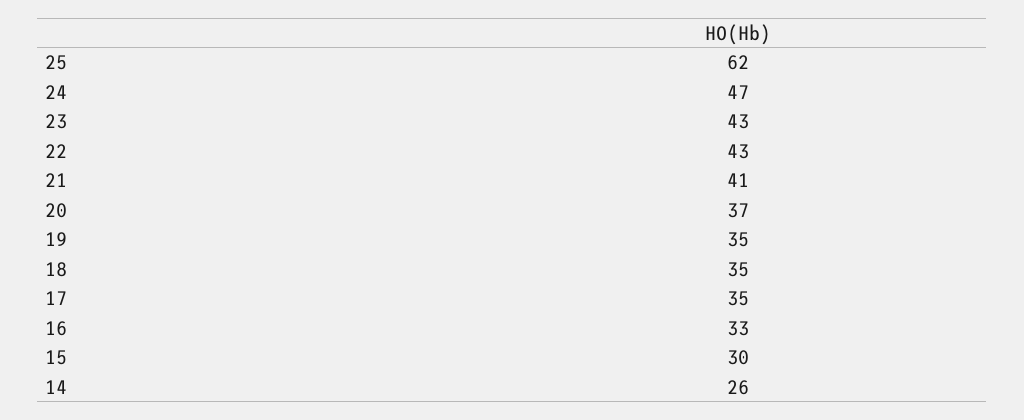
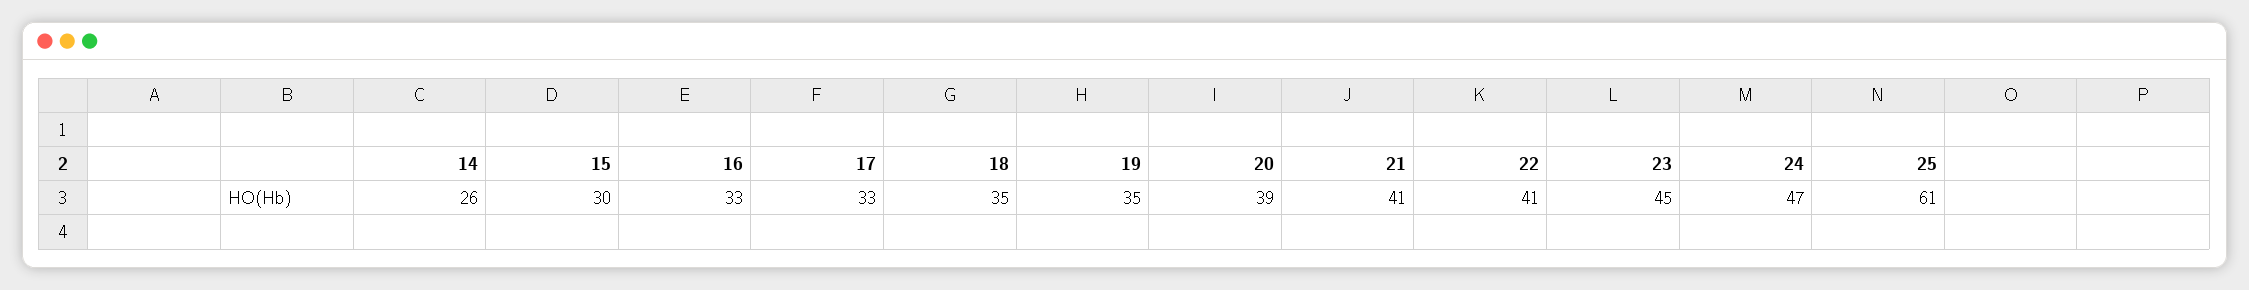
25: 62 -> 61
23: 43 -> 45
22: 43 -> 41
20: 37 -> 39
17: 35 -> 33

